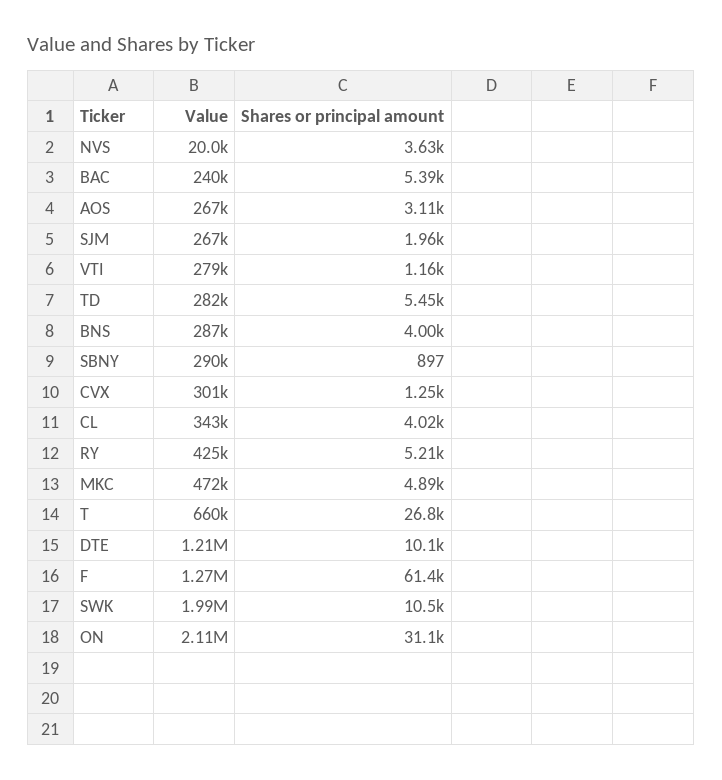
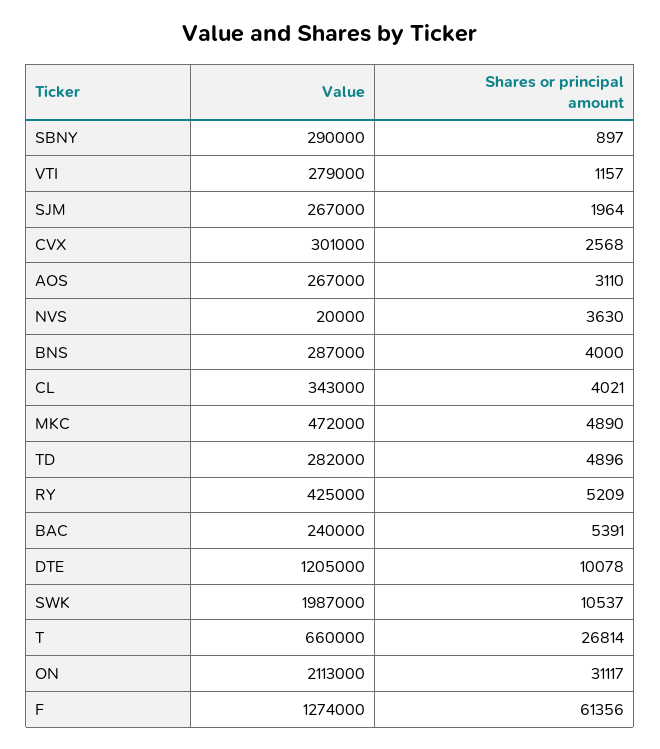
Shares or principal amount, TD: 5450 -> 4896
Shares or principal amount, CVX: 1250 -> 2568

